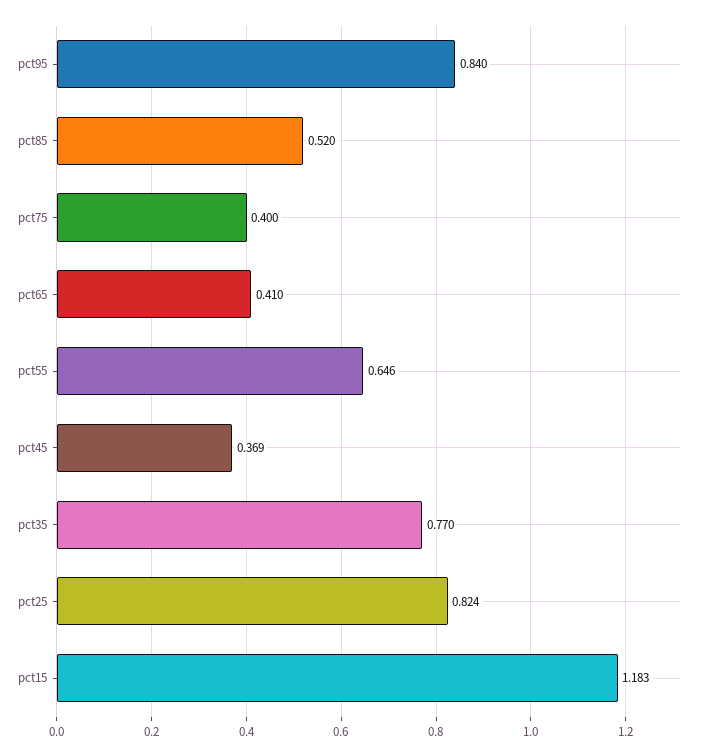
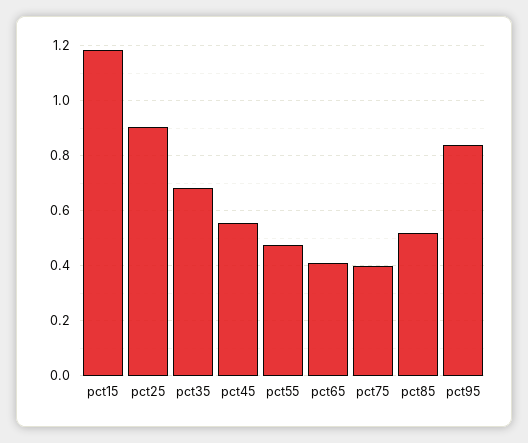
pct55: 0.646 -> 0.475
pct45: 0.369 -> 0.55
pct35: 0.77 -> 0.675
pct25: 0.824 -> 0.9

